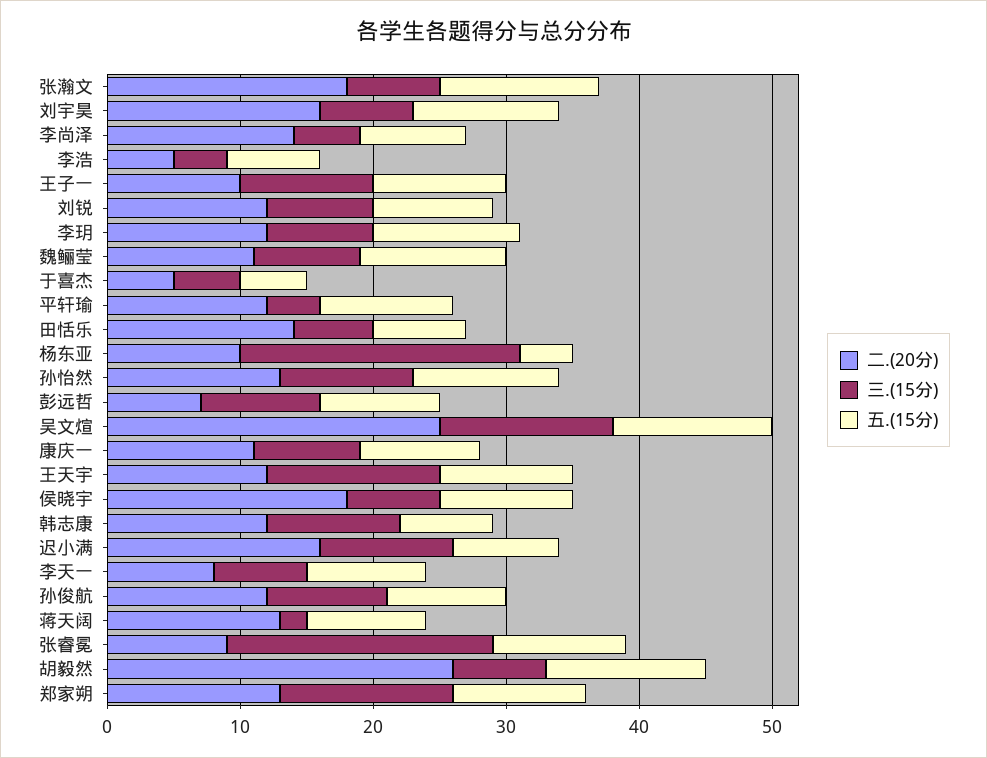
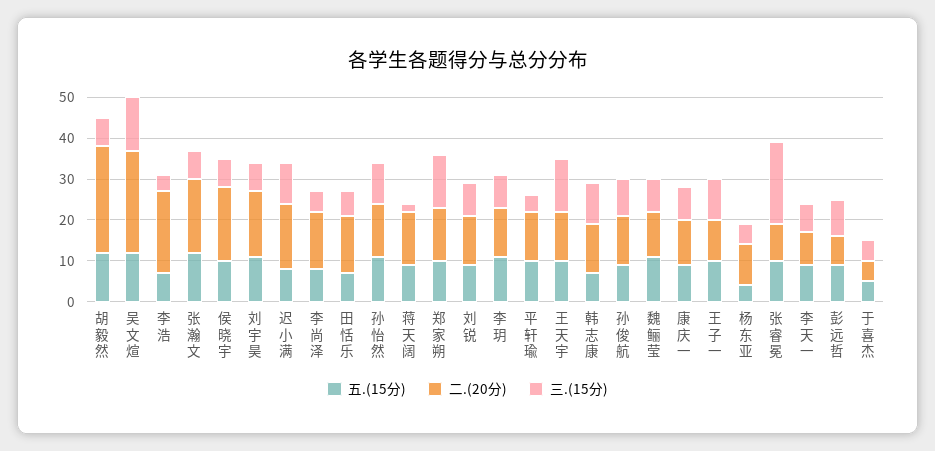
二.(20分), 李浩: 5 -> 20
三.(15分), 杨东亚: 21 -> 5

